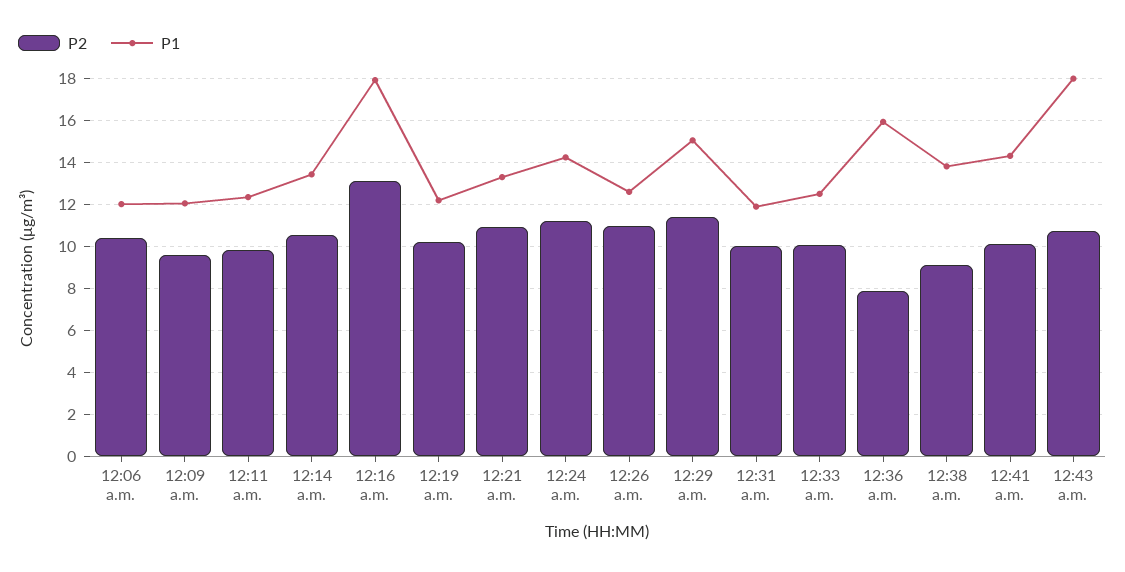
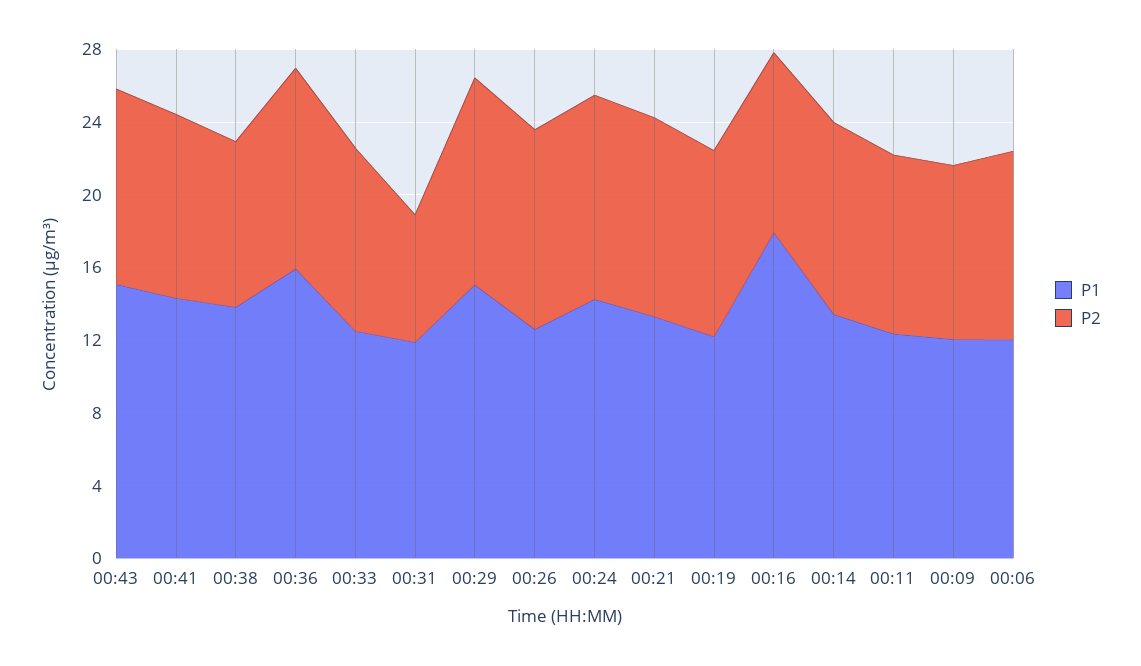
P2, 12:16 a.m.: 13 -> 10
P2, 12:31 a.m.: 10 -> 7
P2, 12:36 a.m.: 8 -> 11
P1, 12:43 a.m.: 18 -> 15

